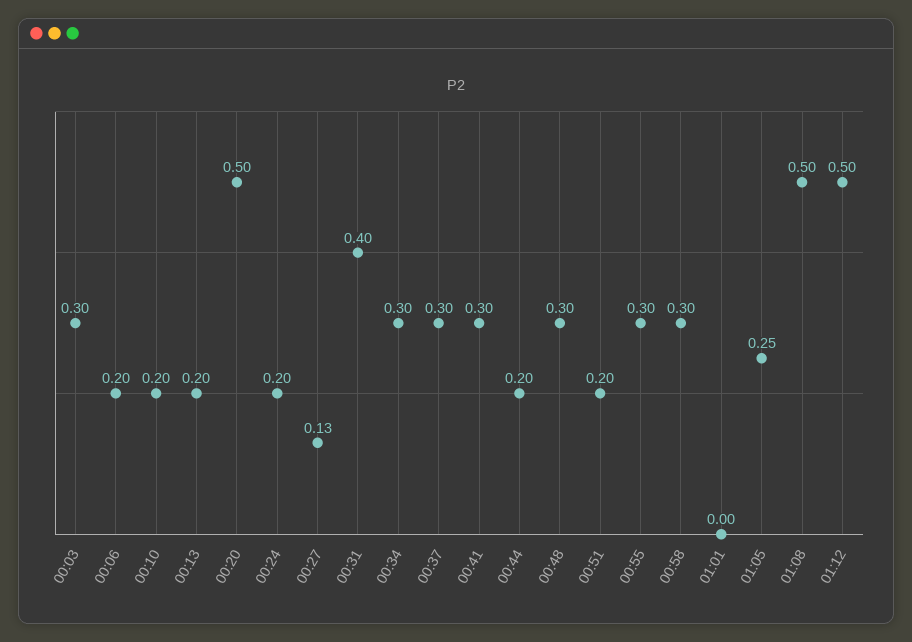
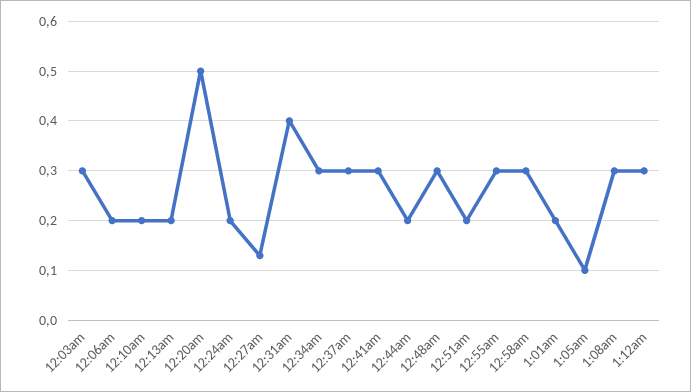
01:01: 0 -> 0.2
01:05: 0.25 -> 0.1
01:08: 0.5 -> 0.3
01:12: 0.5 -> 0.3

